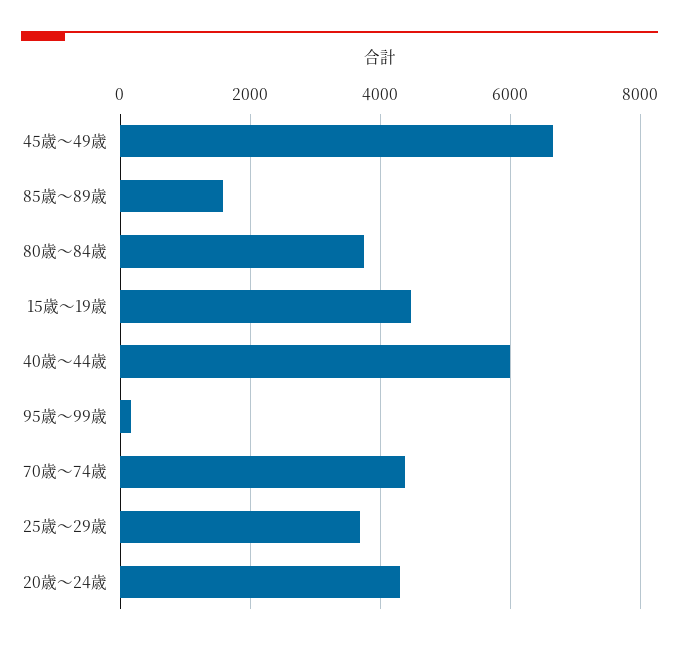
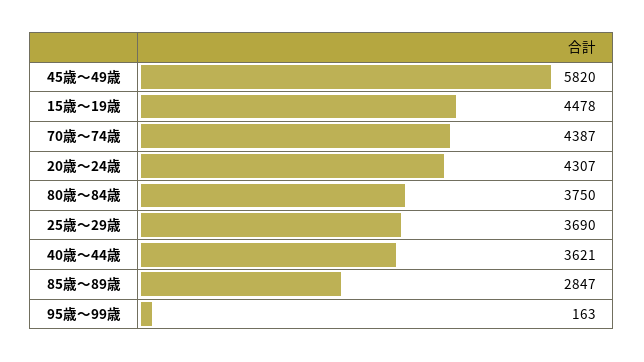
45歳～49歳: 6600 -> 5820
85歳～89歳: 1600 -> 2847
40歳～44歳: 6000 -> 3621

